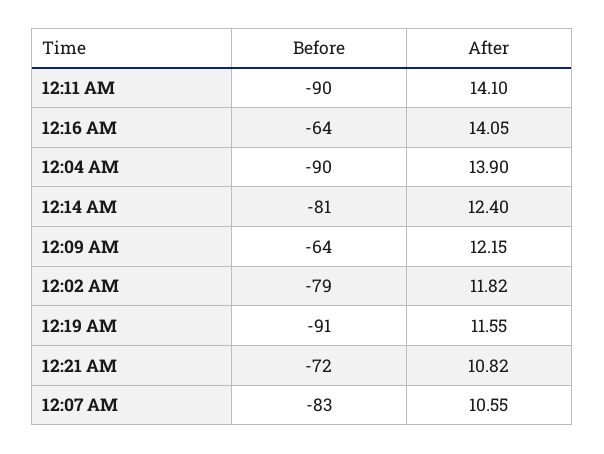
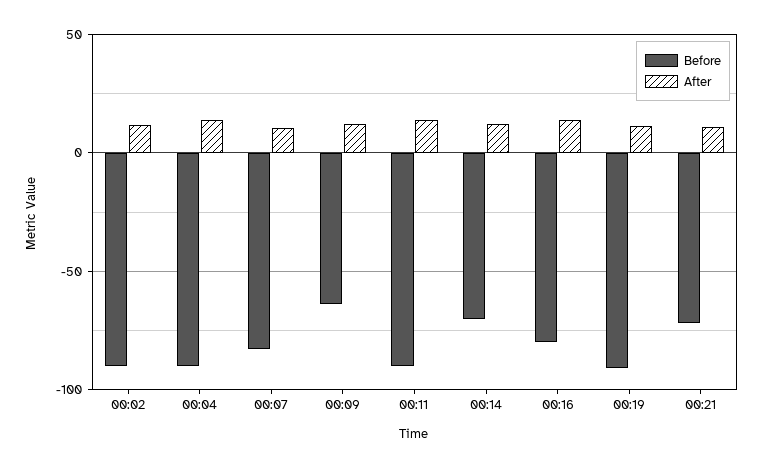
Before, 12:16 AM: -64 -> -80
Before, 12:14 AM: -81 -> -70
Before, 12:02 AM: -79 -> -90

